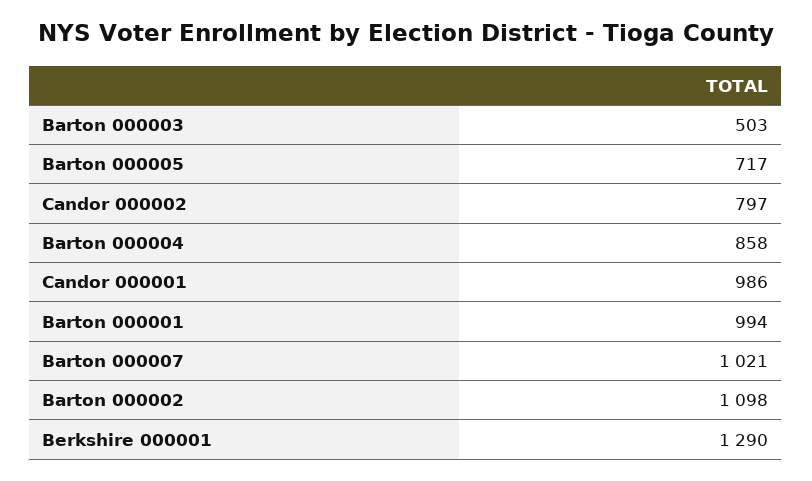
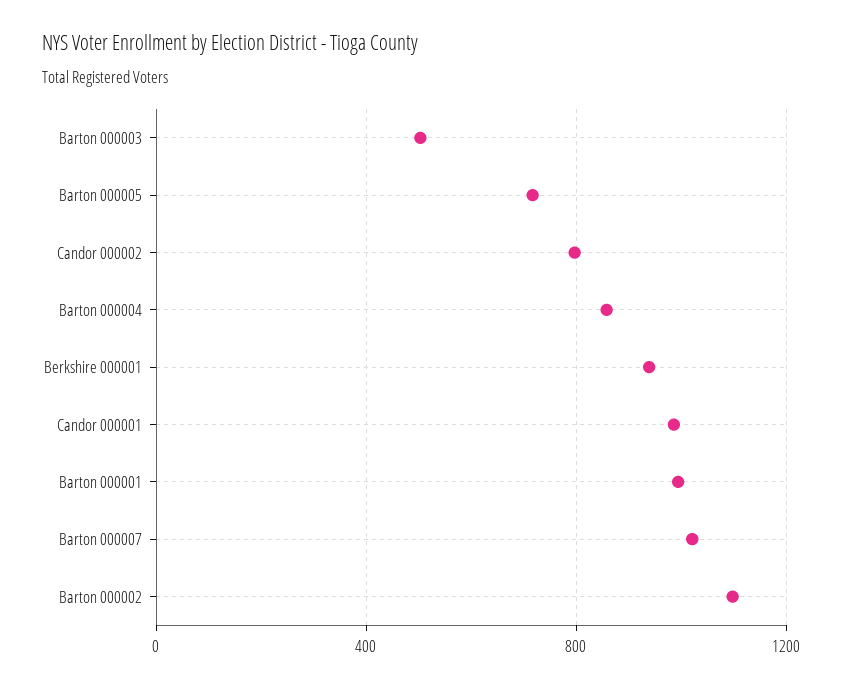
Berkshire 000001: 1290 -> 950

